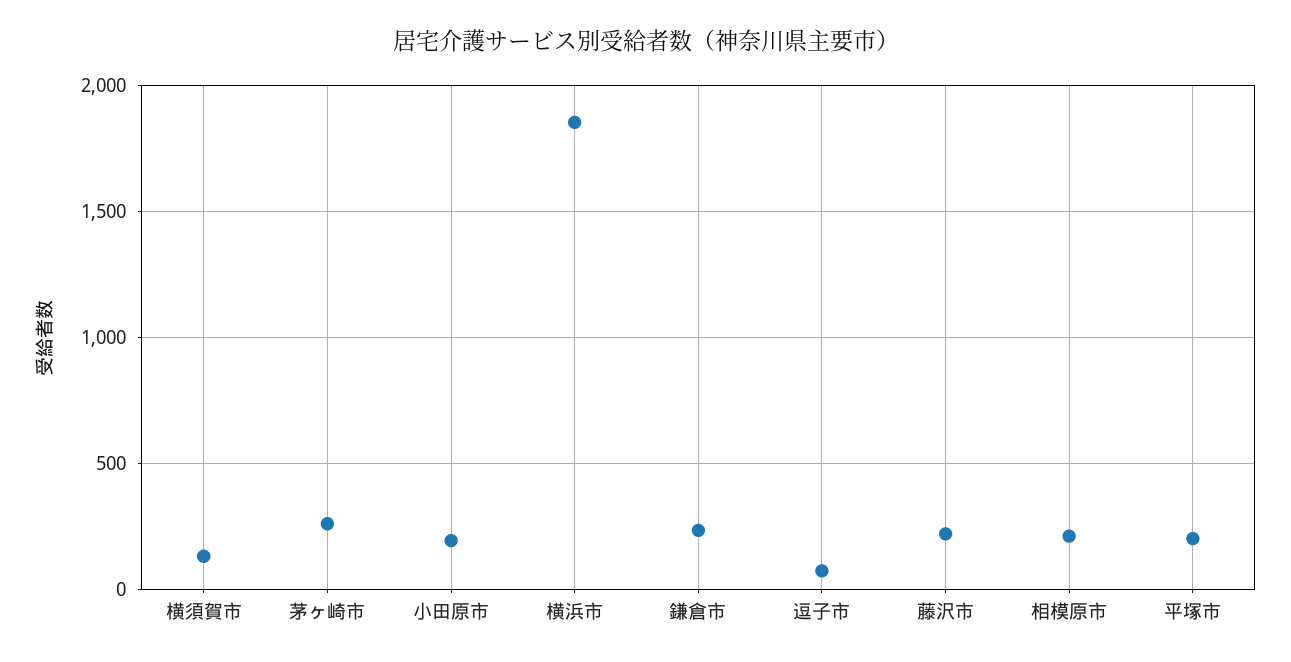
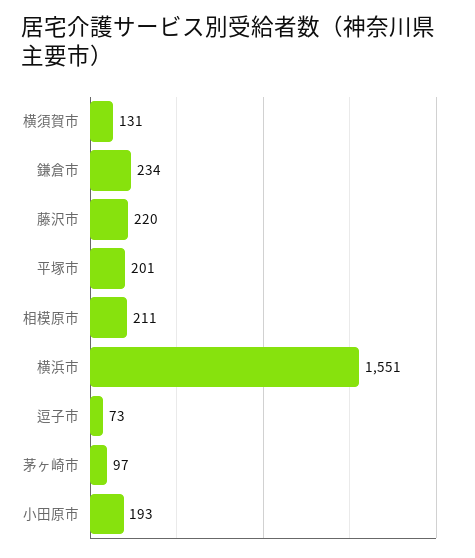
茅ヶ崎市: 250 -> 97
横浜市: 1850 -> 1551

